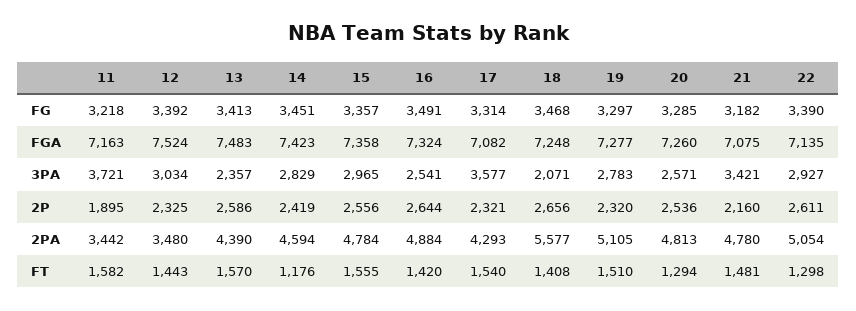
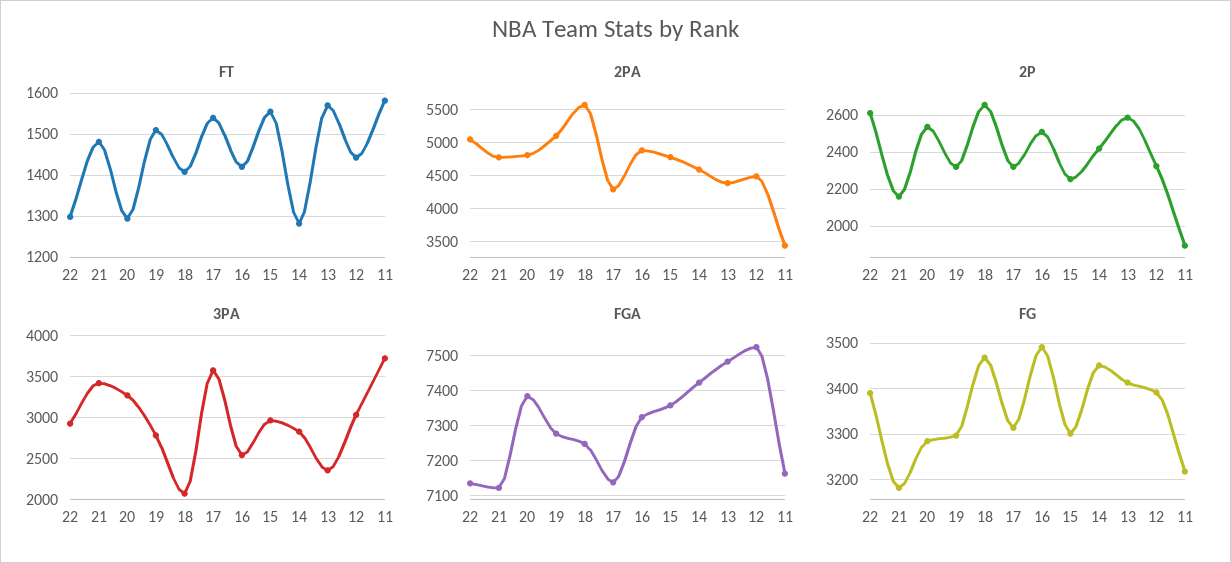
FG, 15: 3357 -> 3300
FGA, 17: 7082 -> 7140
FGA, 20: 7260 -> 7380
FGA, 21: 7075 -> 7120
3PA, 20: 2571 -> 3300
2P, 15: 2556 -> 2250
2P, 16: 2644 -> 2500
2PA, 12: 3480 -> 4500
FT, 14: 1176 -> 1280

